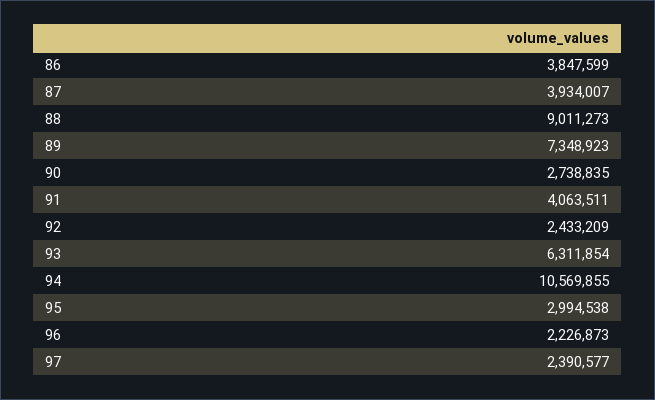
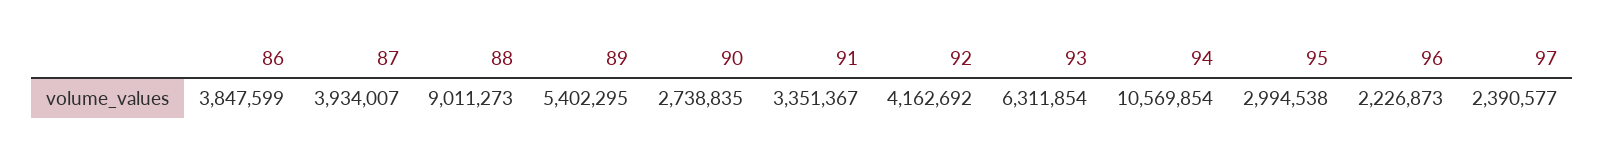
89: 7348923 -> 5402295
91: 4063511 -> 3351367
92: 2433209 -> 4162692
94: 10569855 -> 10569854

